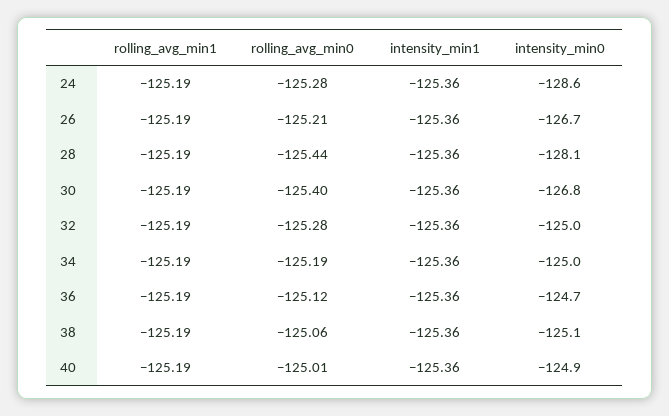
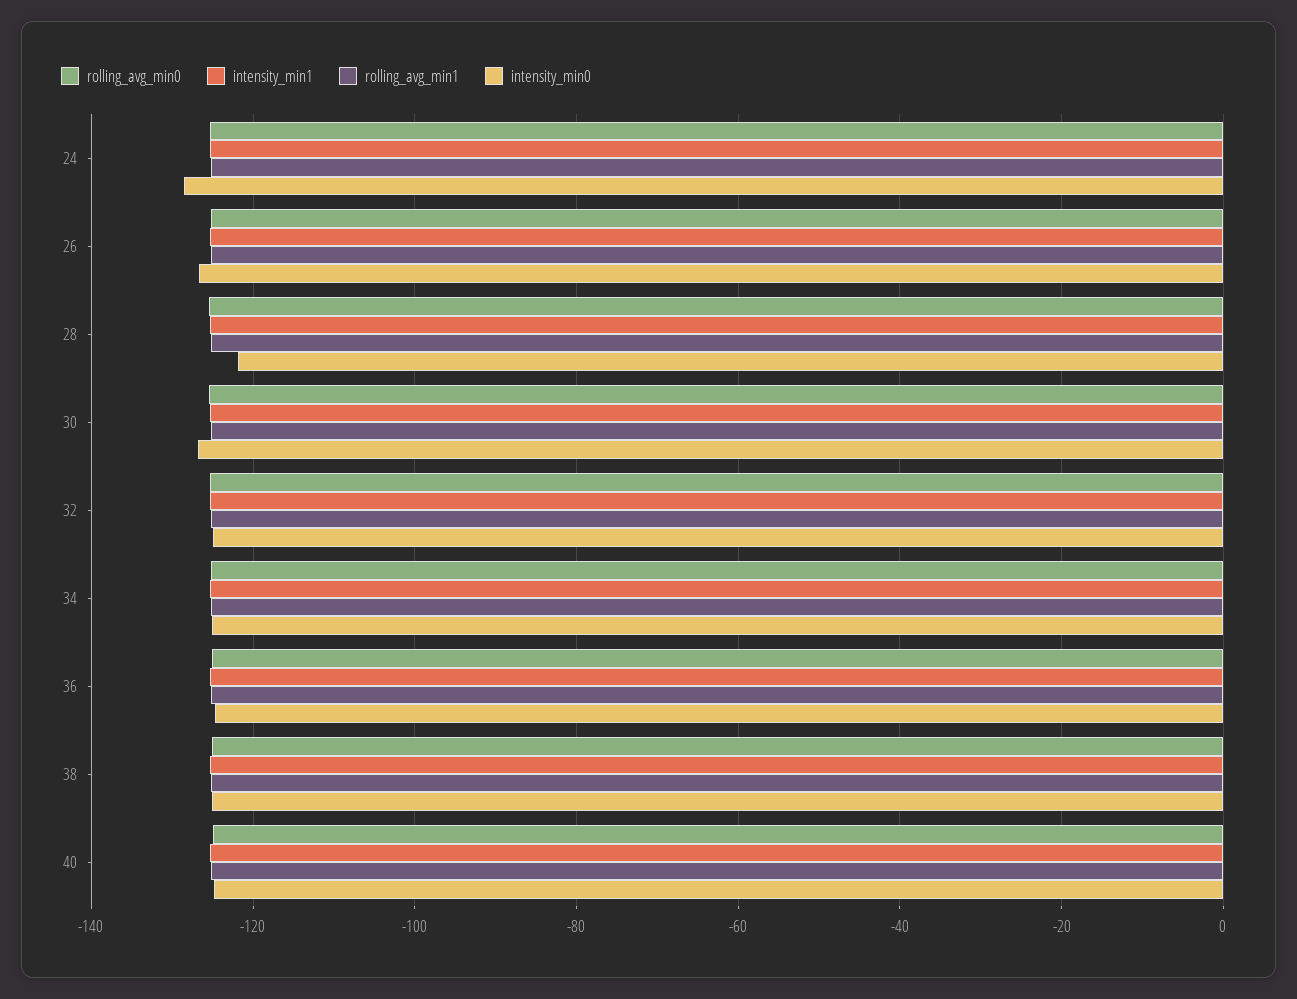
intensity_min0, 28: -128.1 -> -122

